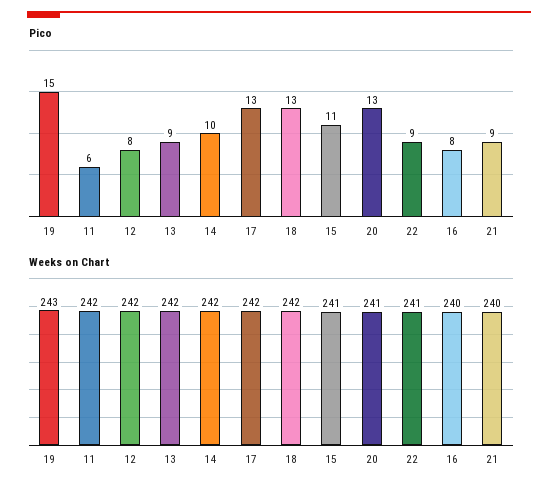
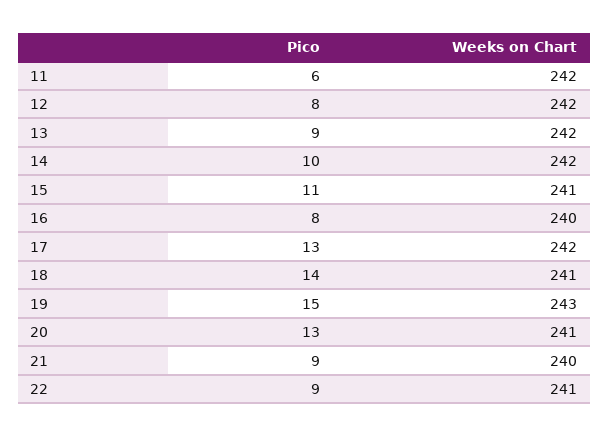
Pico, 18: 13 -> 14
Weeks on Chart, 18: 242 -> 241

